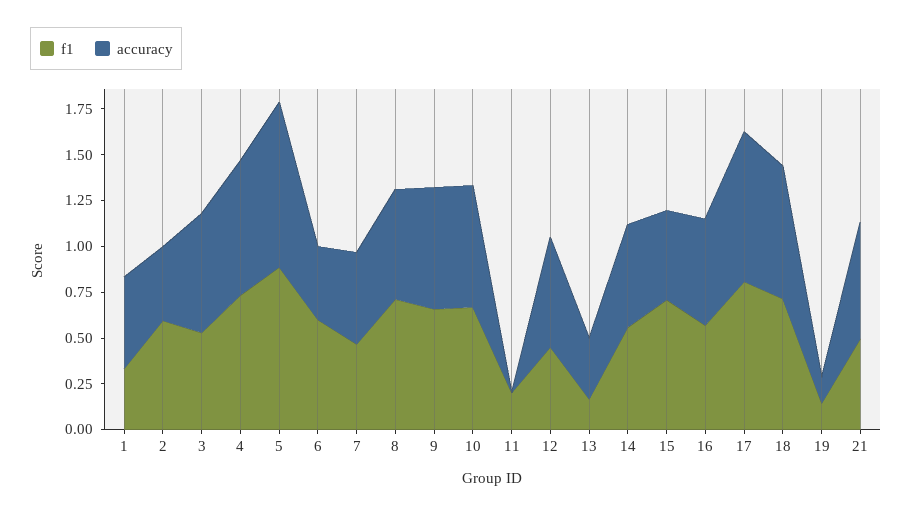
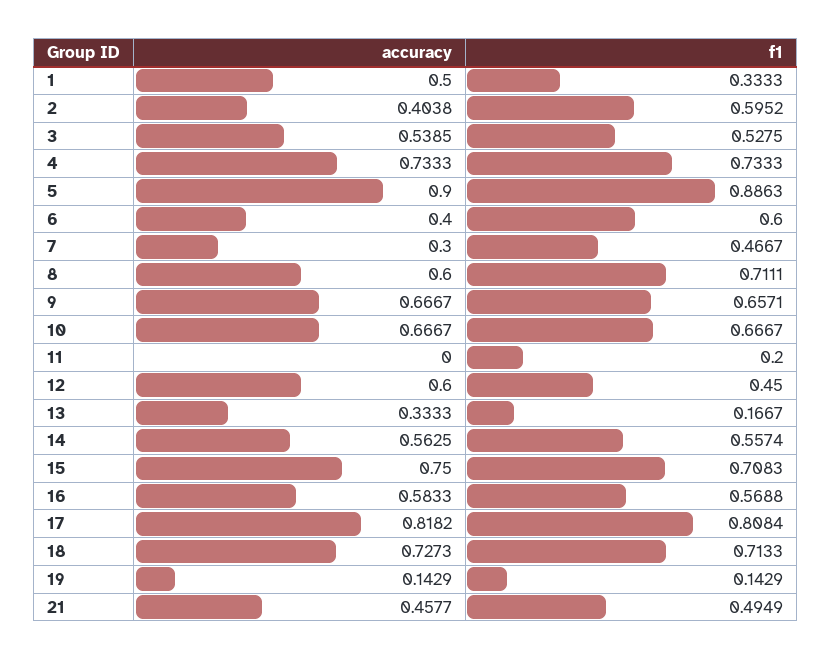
accuracy, 3: 0.65 -> 0.5385
accuracy, 7: 0.5 -> 0.3
accuracy, 15: 0.5 -> 0.75
accuracy, 21: 0.65 -> 0.4577

